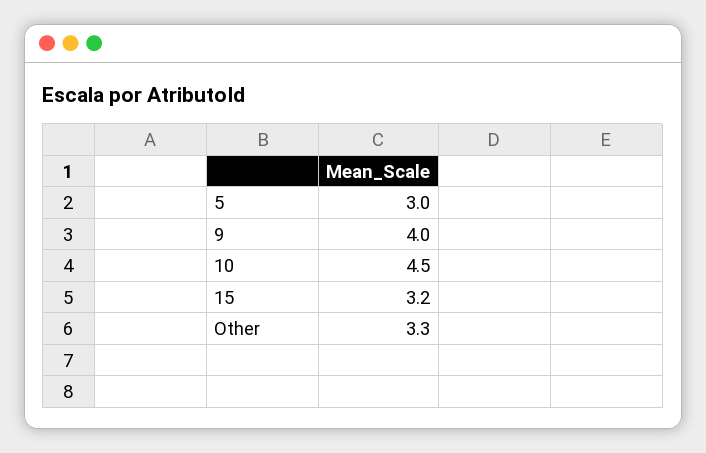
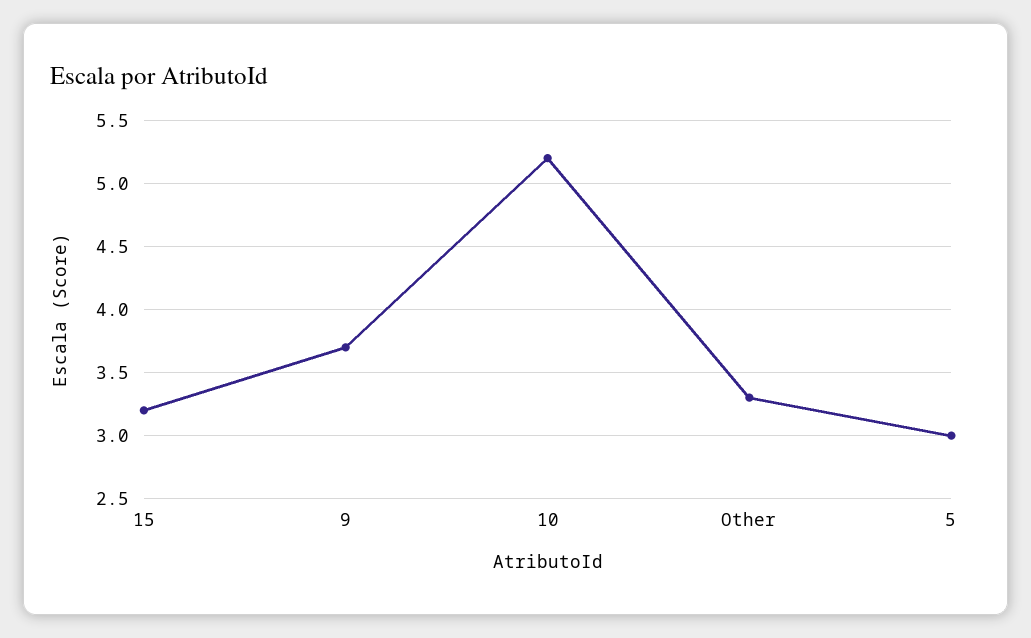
9: 4 -> 3.7
10: 4.5 -> 5.2

